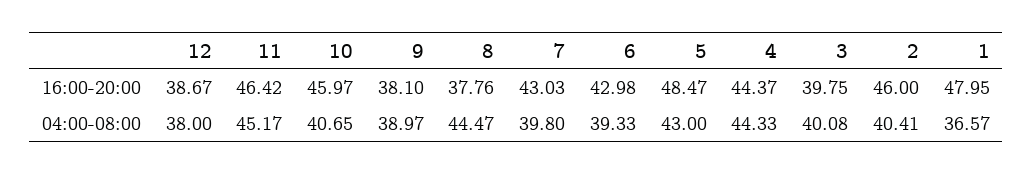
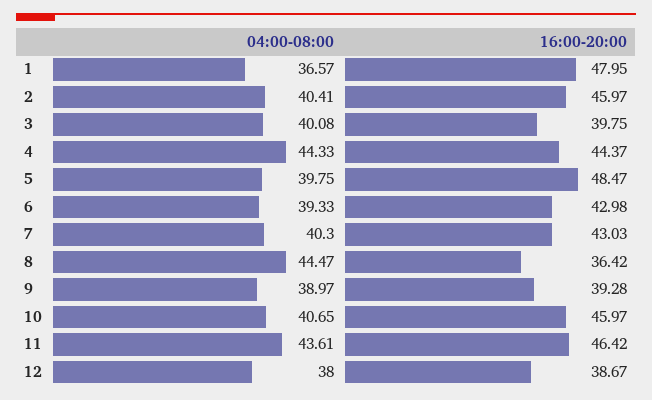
9, 16:00-20:00: 38.1 -> 39.28
8, 16:00-20:00: 37.76 -> 36.42
2, 16:00-20:00: 46 -> 45.97
11, 04:00-08:00: 45.17 -> 43.61
7, 04:00-08:00: 39.8 -> 40.3
5, 04:00-08:00: 43 -> 39.75

